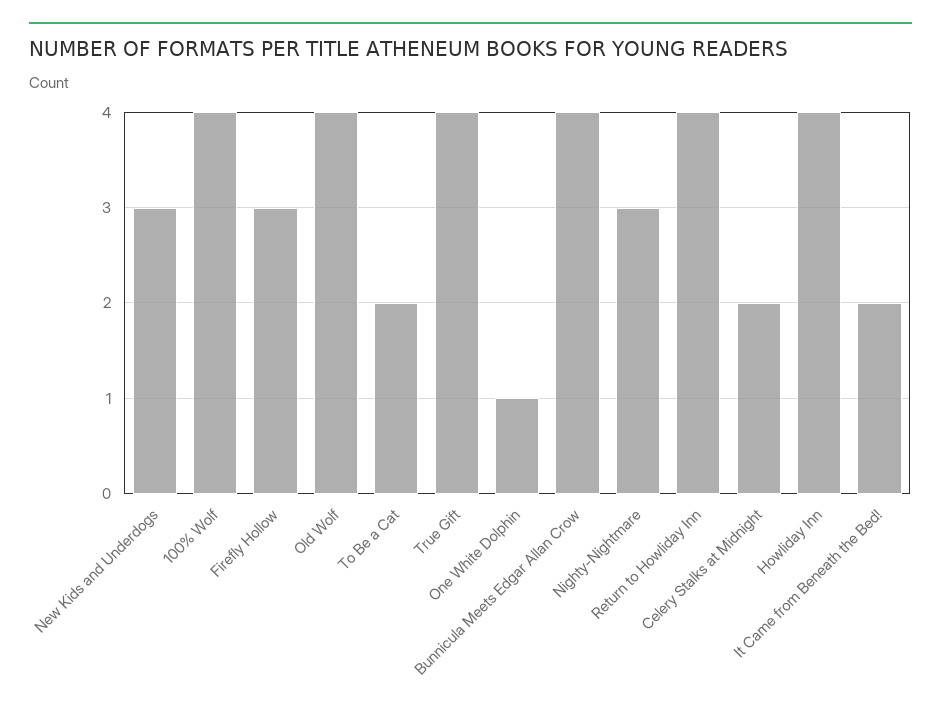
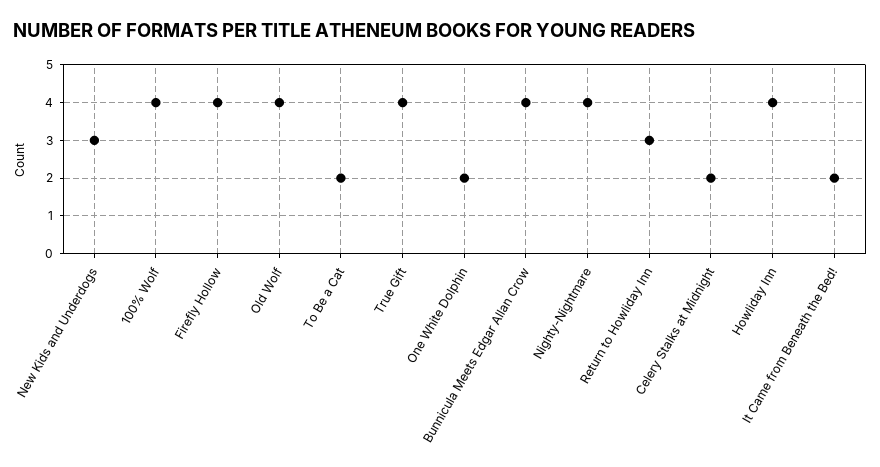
Firefly Hollow: 3 -> 4
One White Dolphin: 1 -> 2
Nighty-Nightmare: 3 -> 4
Return to Howliday Inn: 4 -> 3

